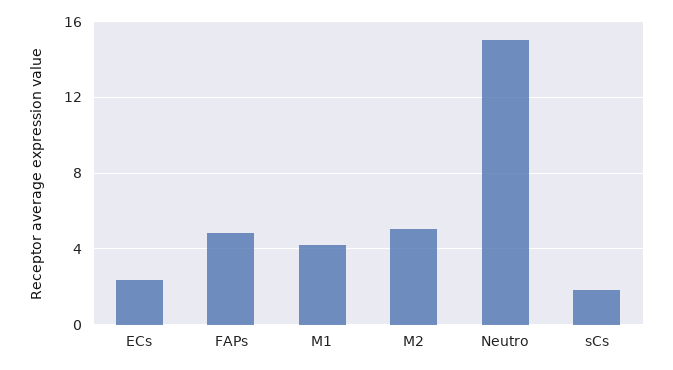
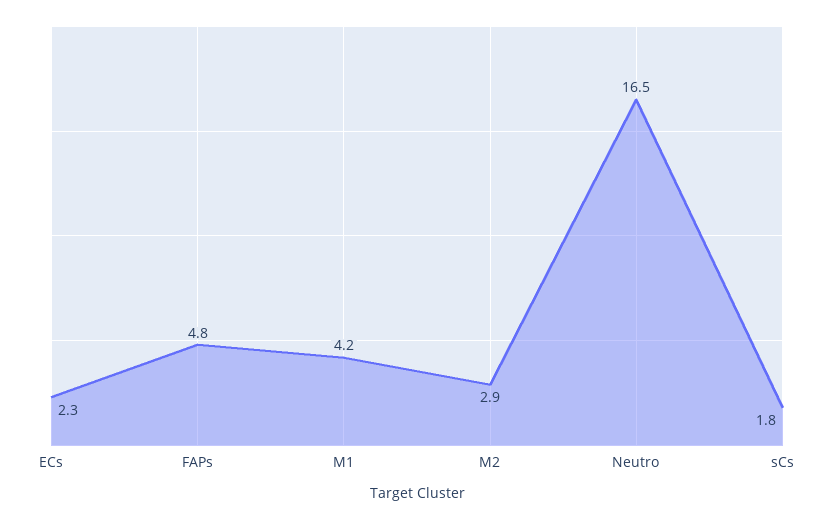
M2: 5 -> 2.9
Neutro: 15 -> 16.5

